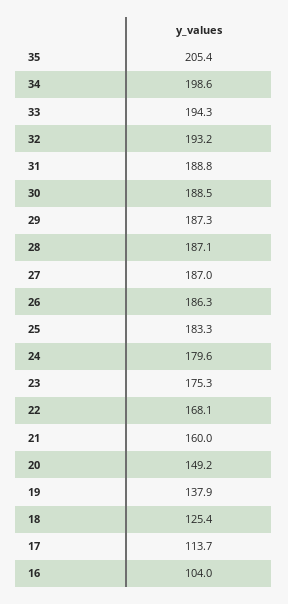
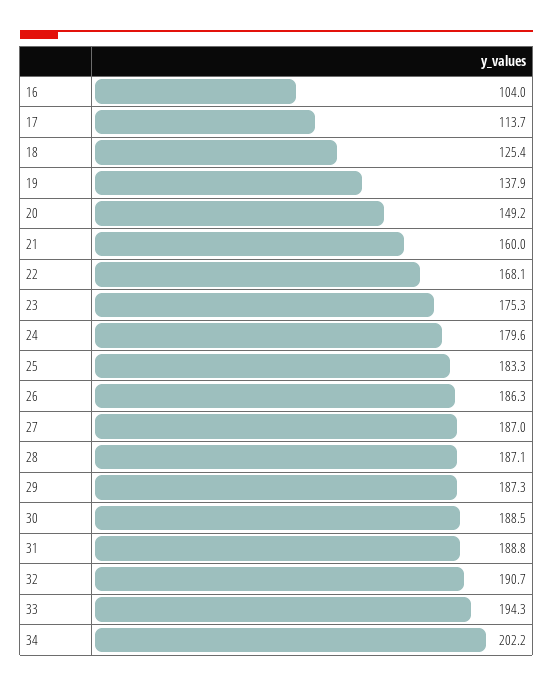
35: 205.4 -> none
34: 198.6 -> 202.2
32: 193.2 -> 190.7

